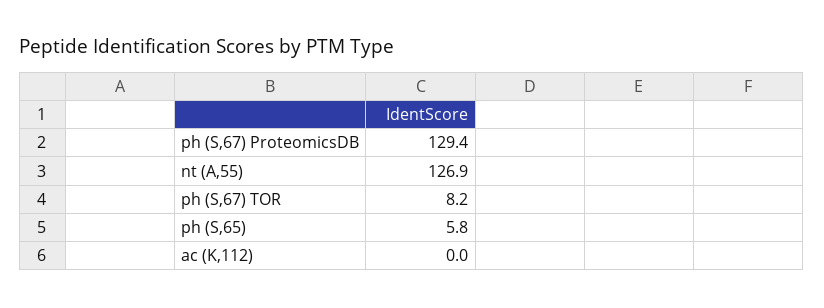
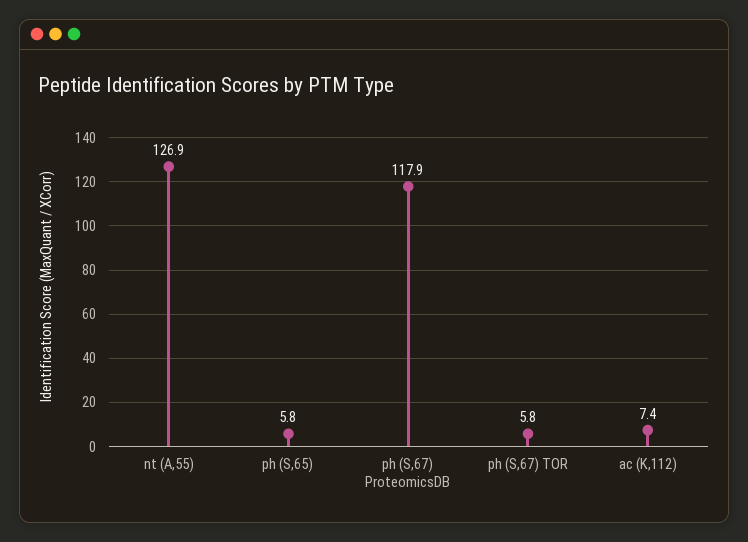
ph (S,67) ProteomicsDB: 129.4 -> 117.9
ph (S,67) TOR: 8.2 -> 5.8
ac (K,112): 0 -> 7.4

